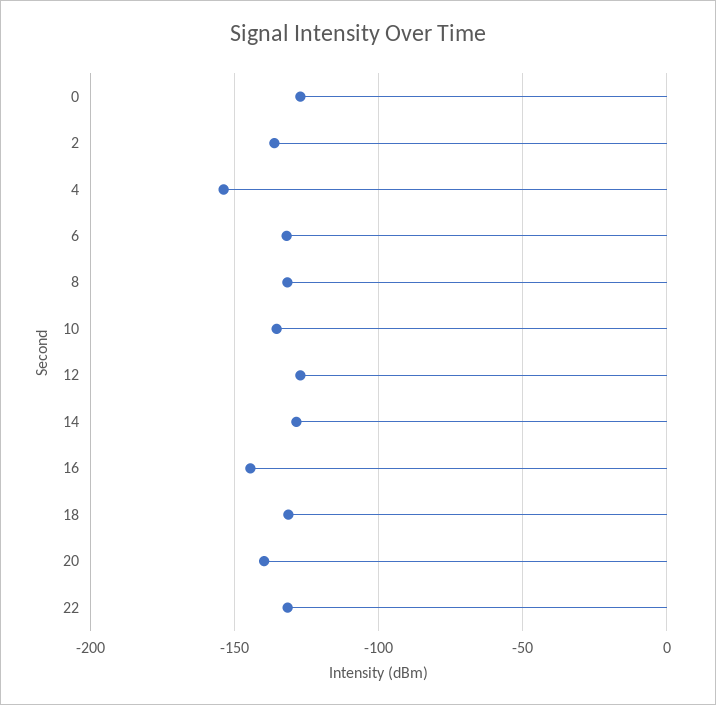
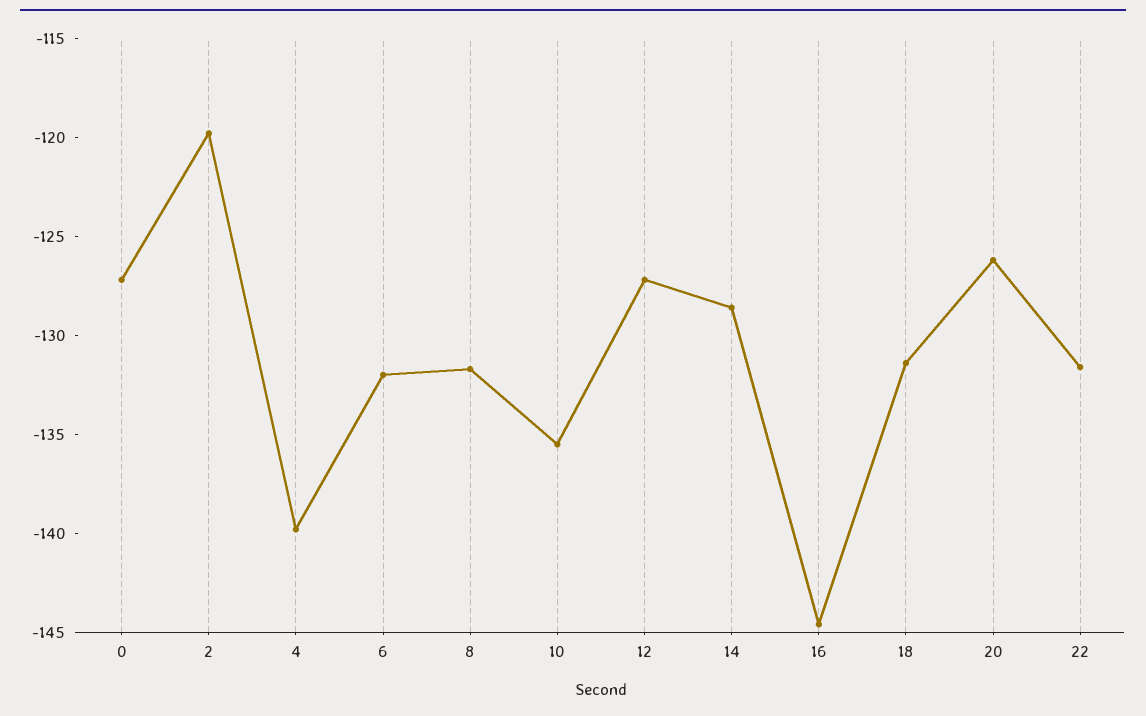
2: -135 -> -120
4: -155 -> -140
20: -140 -> -126

